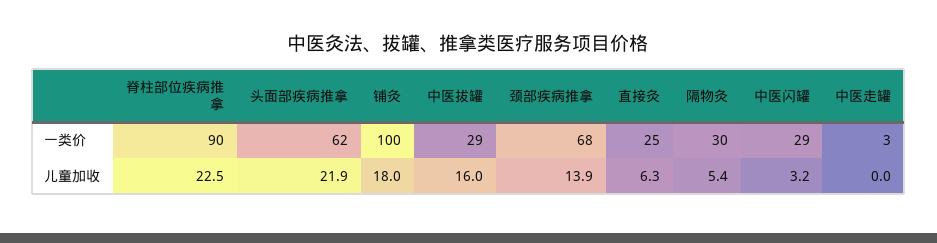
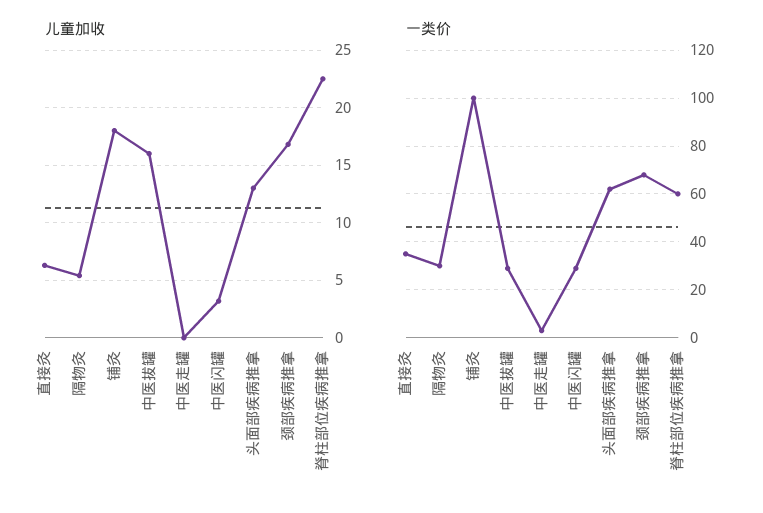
一类价, 脊柱部位疾病推拿: 90 -> 60
一类价, 直接灸: 25 -> 35
儿童加收, 头面部疾病推拿: 21.9 -> 13
儿童加收, 颈部疾病推拿: 13.9 -> 17

